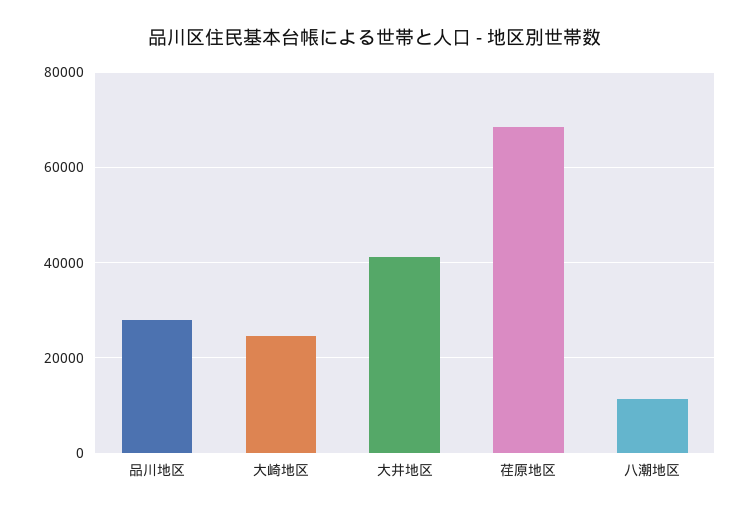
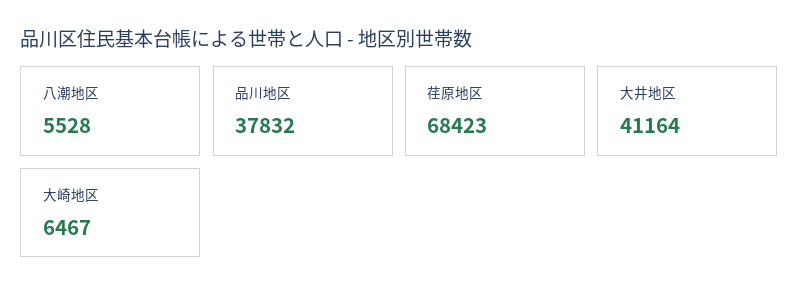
品川地区: 28000 -> 37832
大崎地区: 24000 -> 6467
八潮地区: 12000 -> 5528

